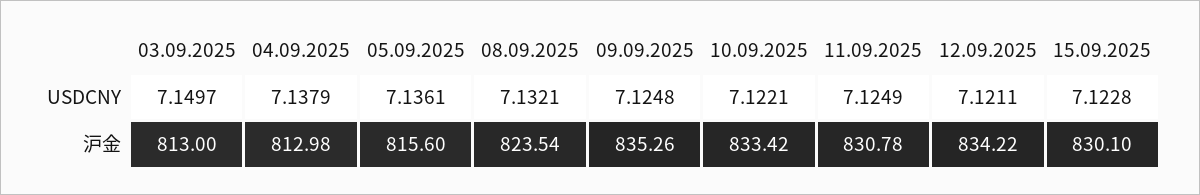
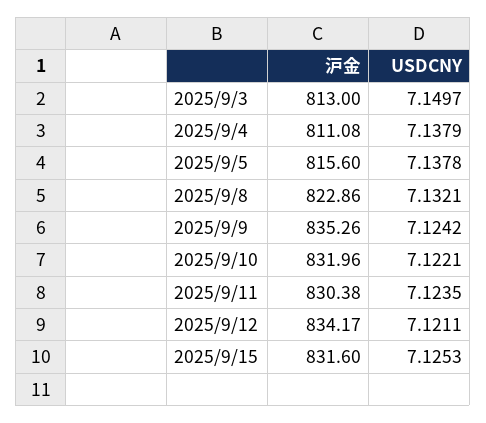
05.09.2025, USDCNY: 7.1361 -> 7.1378
09.09.2025, USDCNY: 7.1248 -> 7.1242
11.09.2025, USDCNY: 7.1249 -> 7.1235
15.09.2025, USDCNY: 7.1228 -> 7.1253
04.09.2025, 沪金: 812.98 -> 811.08
08.09.2025, 沪金: 823.54 -> 822.86
10.09.2025, 沪金: 833.42 -> 831.96
11.09.2025, 沪金: 830.78 -> 830.38
12.09.2025, 沪金: 834.22 -> 834.17
15.09.2025, 沪金: 830.1 -> 831.6

